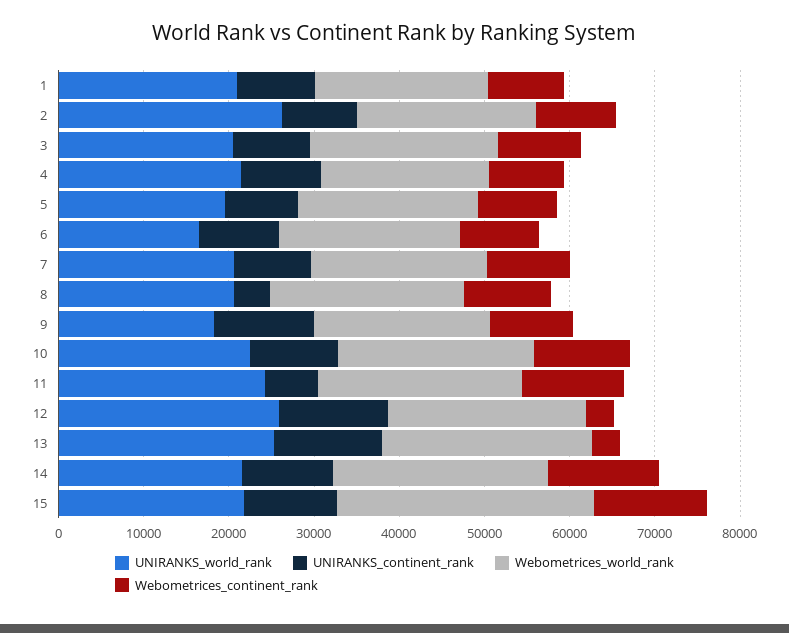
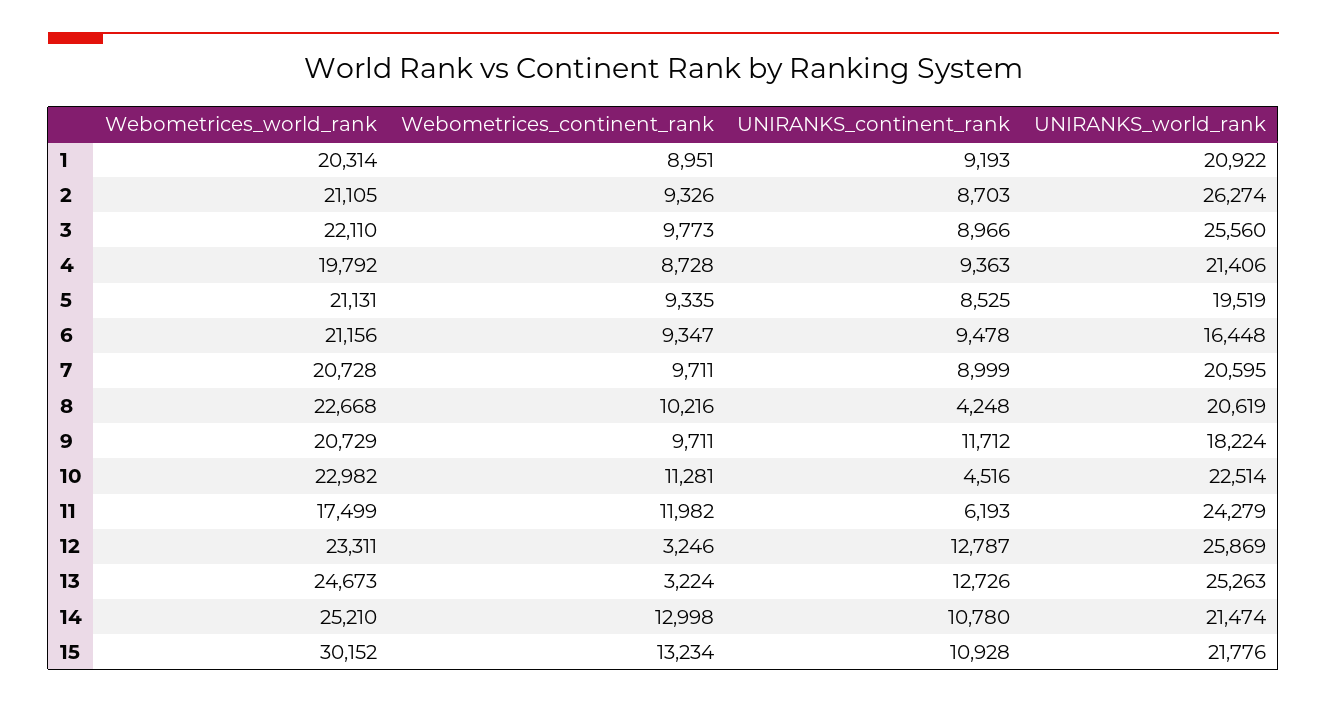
UNIRANKS_world_rank, 3: 20000 -> 25560
UNIRANKS_continent_rank, 10: 10000 -> 4516
Webometrices_world_rank, 11: 24000 -> 17499

